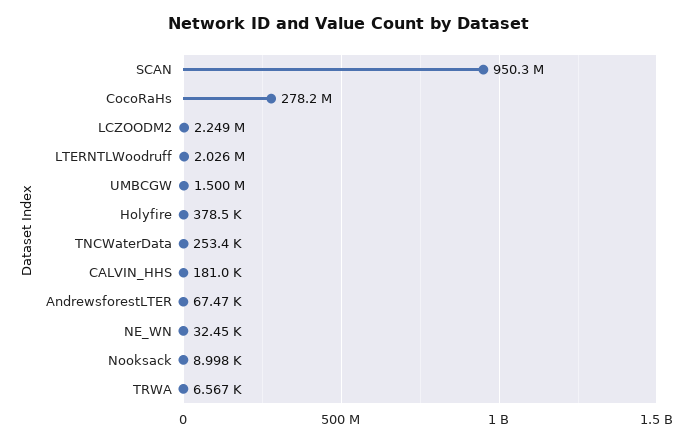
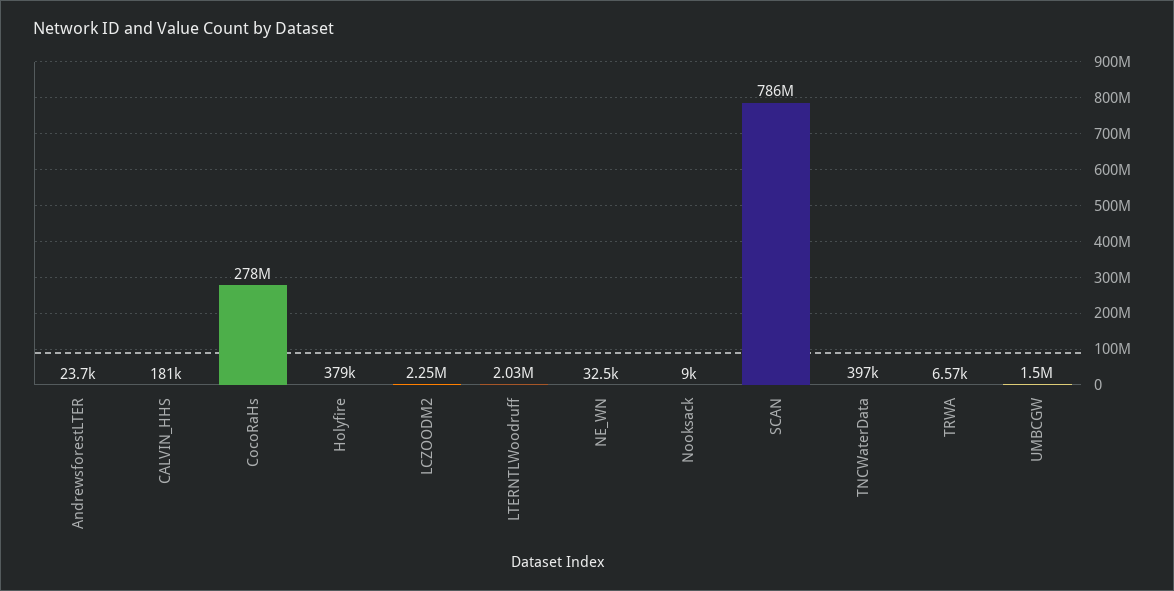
SCAN: 950300000 -> 786000000
TNCWaterData: 253400 -> 397000
AndrewsforestLTER: 67470 -> 23700

